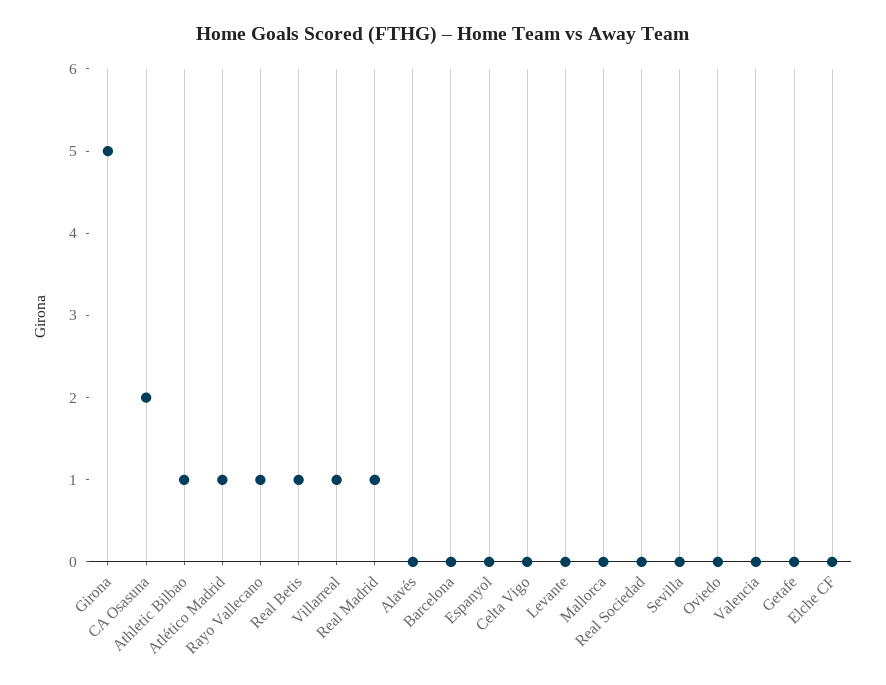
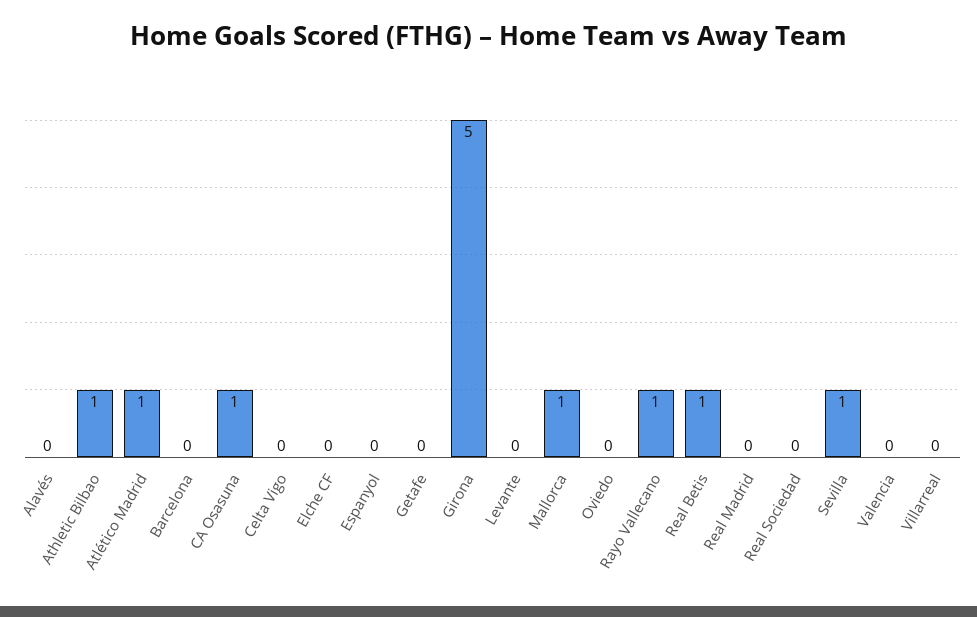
CA Osasuna: 2 -> 1
Villarreal: 1 -> 0
Real Madrid: 1 -> 0
Mallorca: 0 -> 1
Sevilla: 0 -> 1

